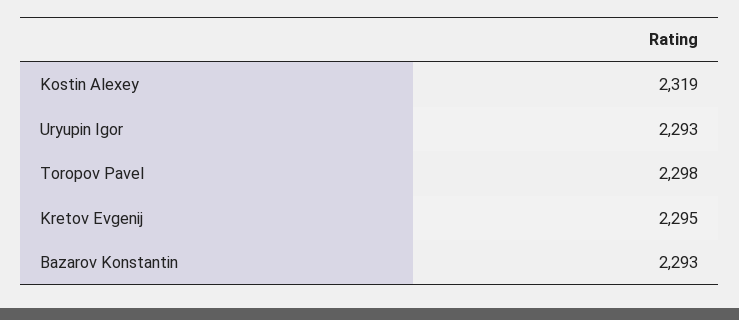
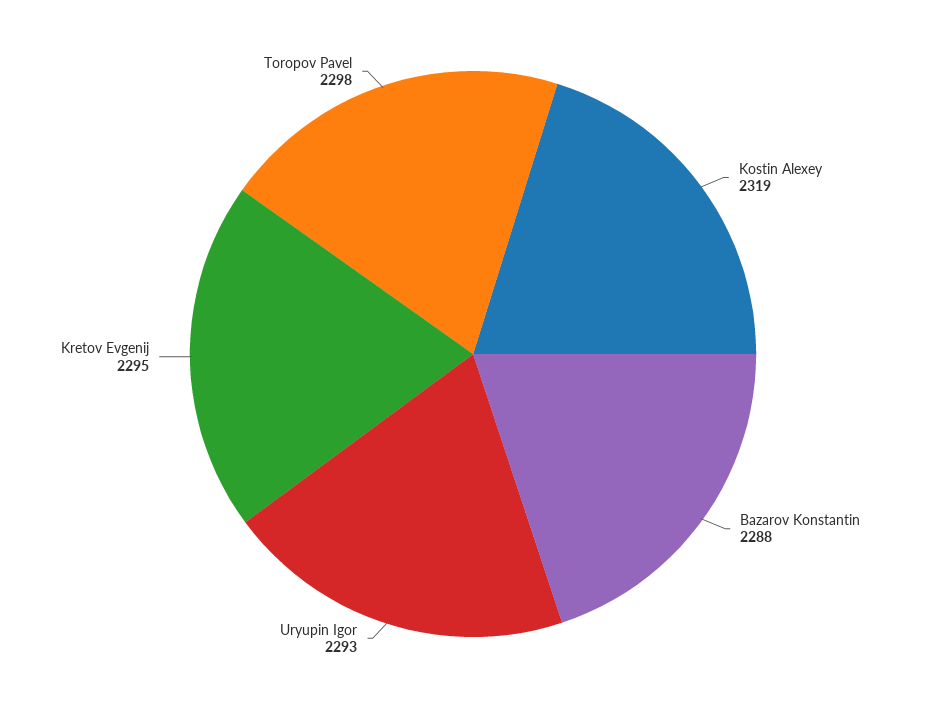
Bazarov Konstantin: 2293 -> 2288

